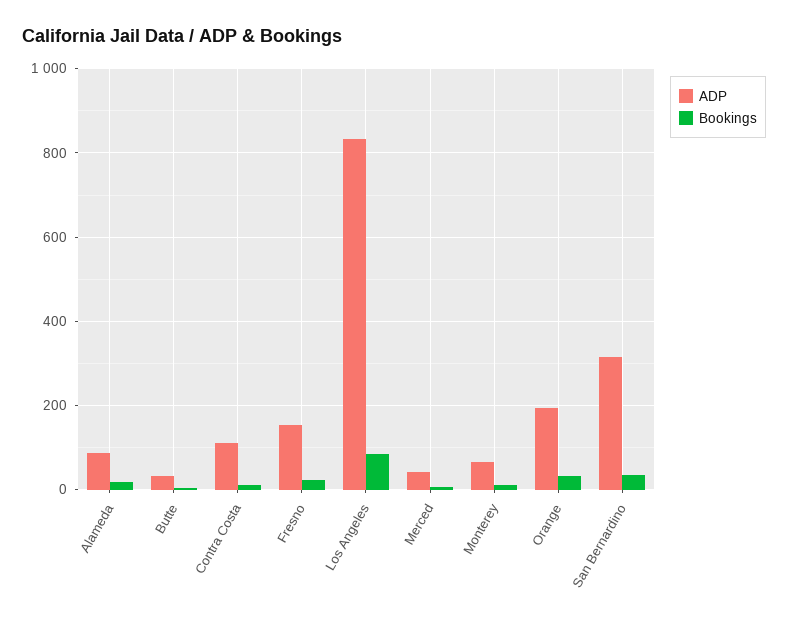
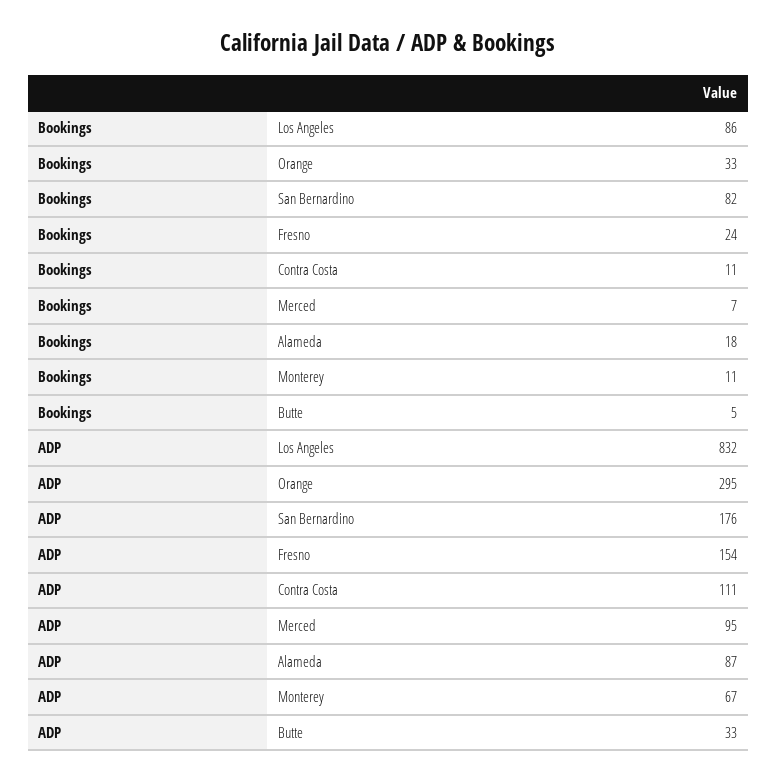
ADP, Merced: 40 -> 95
ADP, Orange: 200 -> 295
ADP, San Bernardino: 320 -> 176
Bookings, San Bernardino: 40 -> 82

